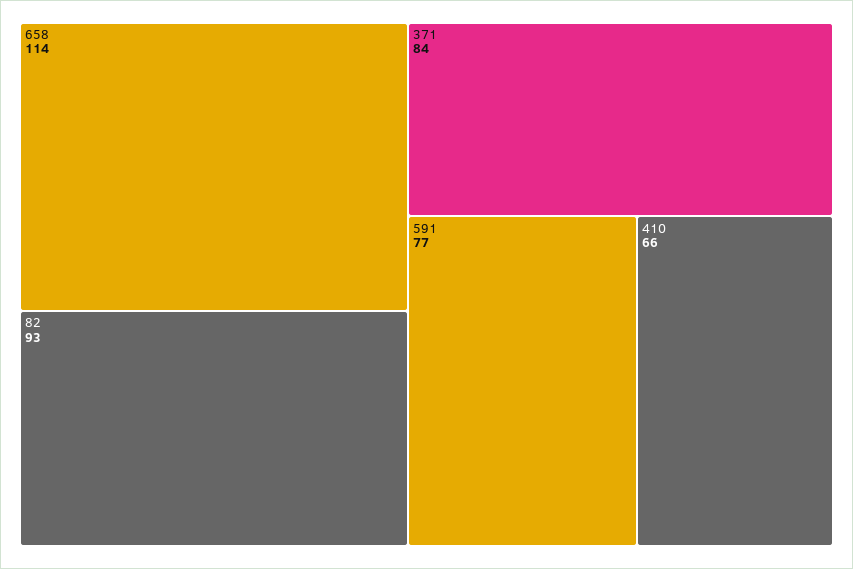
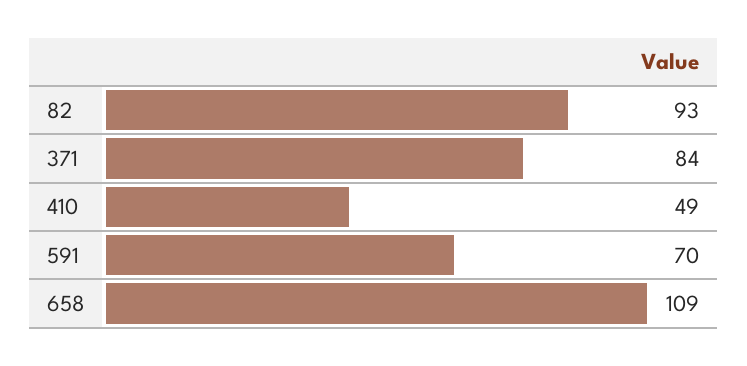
658: 114 -> 109
591: 77 -> 70
410: 66 -> 49

